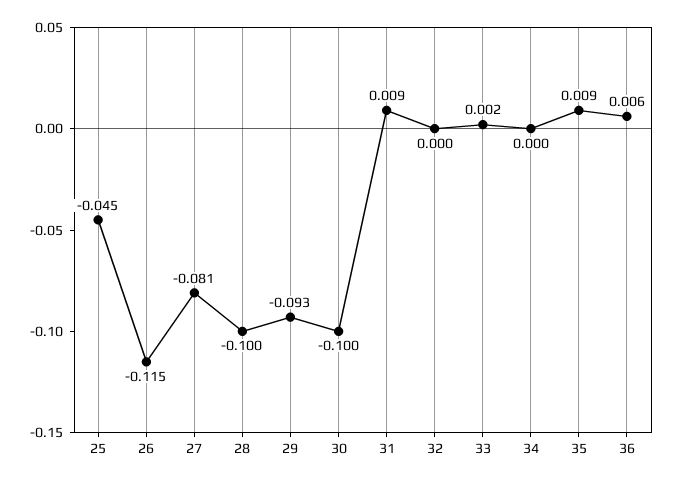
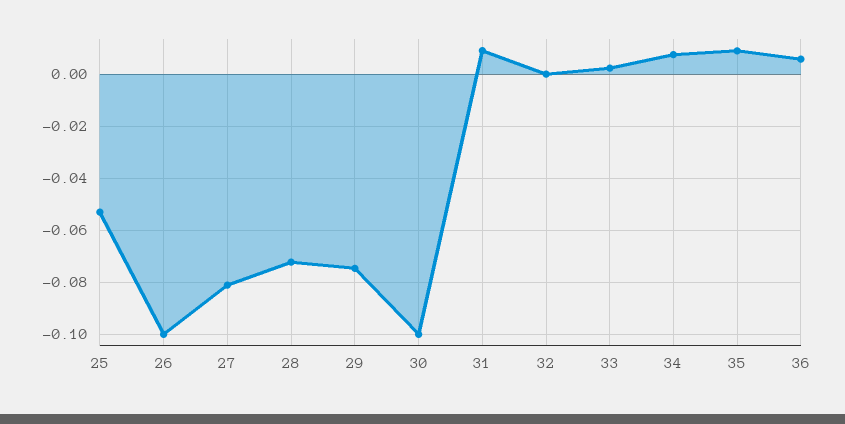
25: -0.045 -> -0.0525
26: -0.115 -> -0.1
28: -0.1 -> -0.0725
29: -0.093 -> -0.075
34: 0 -> 0.0075

